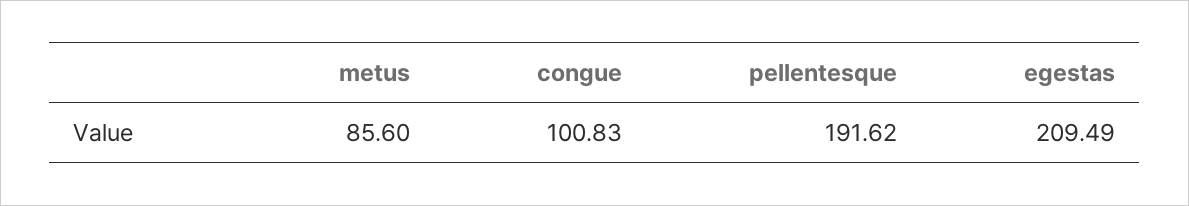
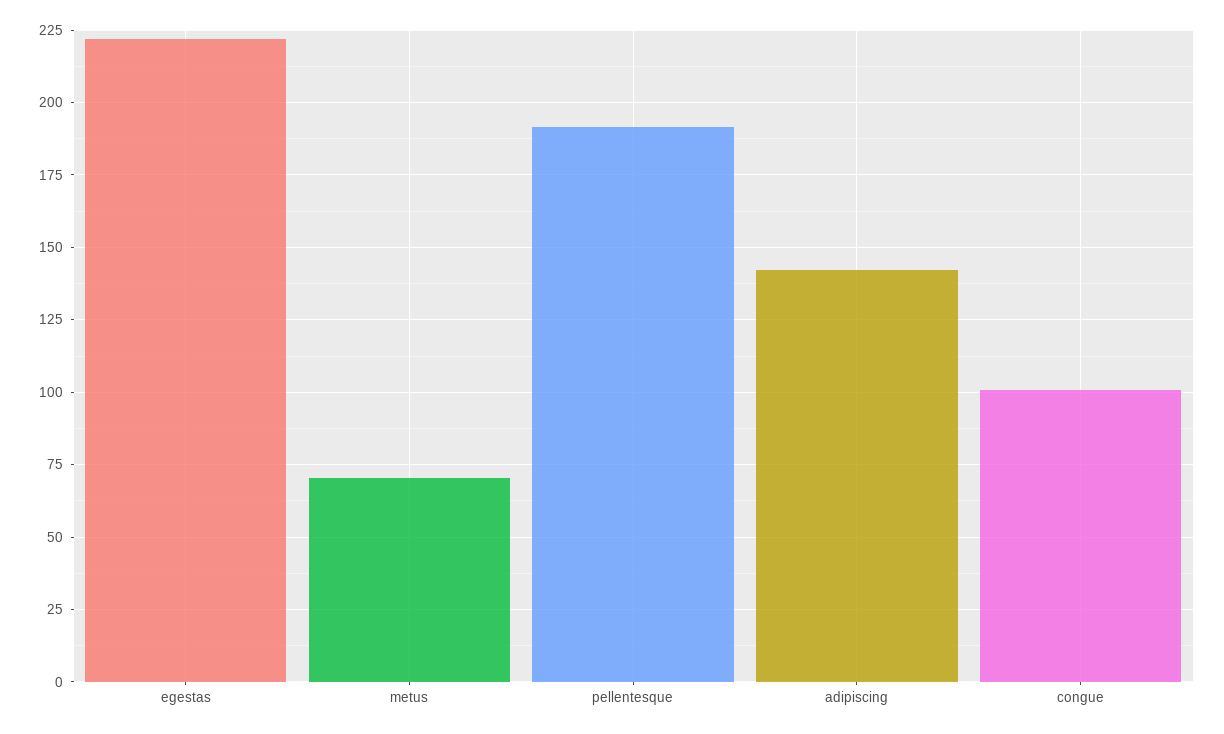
metus: 85.6 -> 70
egestas: 209.49 -> 222.5
adipiscing: none -> 142.5

